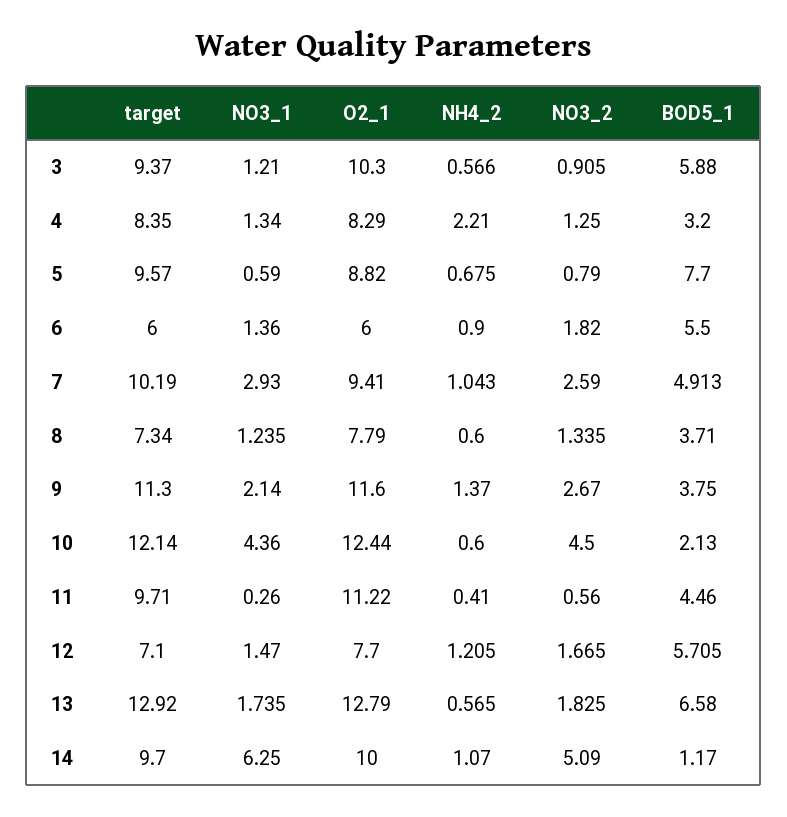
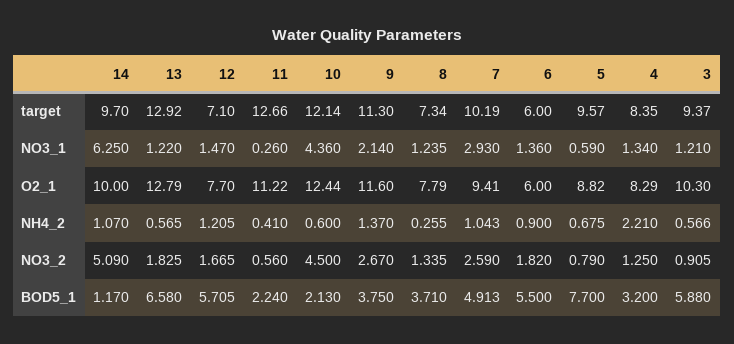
NH4_2, 8: 0.6 -> 0.255
target, 11: 9.71 -> 12.66
BOD5_1, 11: 4.46 -> 2.24
NO3_1, 13: 1.735 -> 1.22

